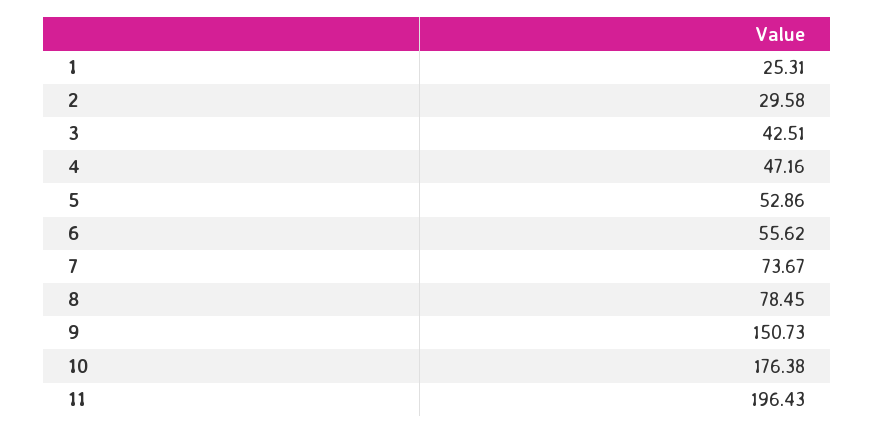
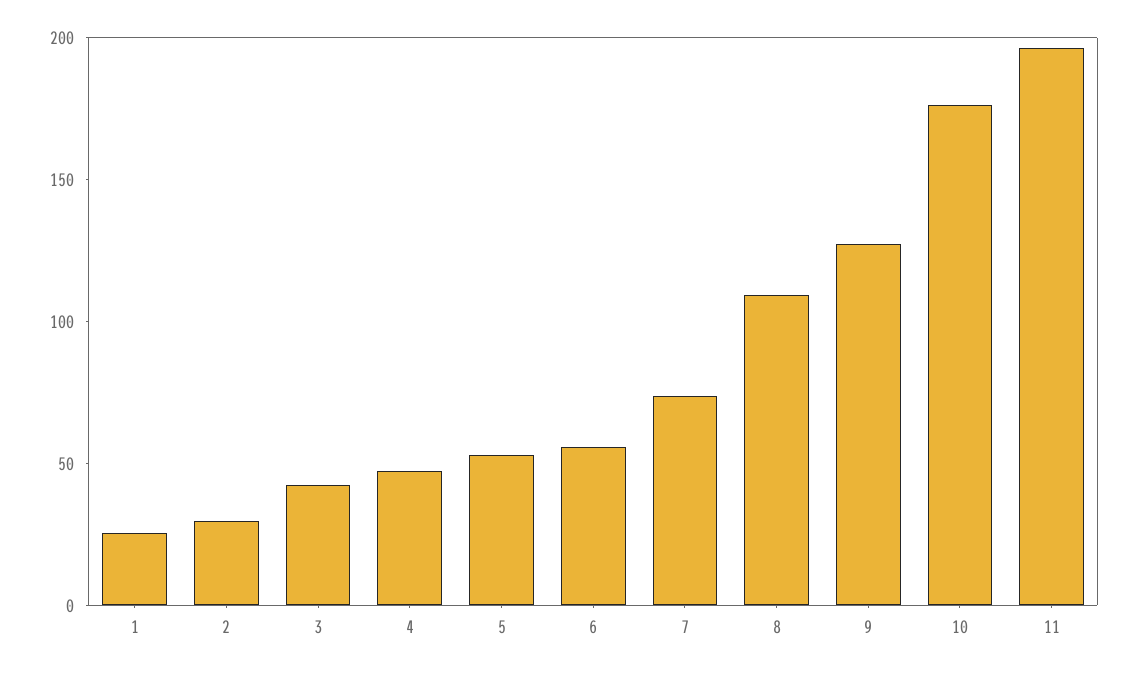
8: 78.45 -> 110
9: 150.73 -> 130

